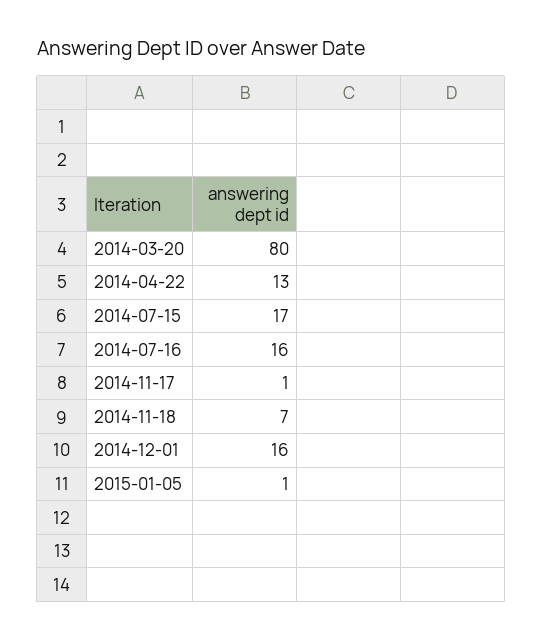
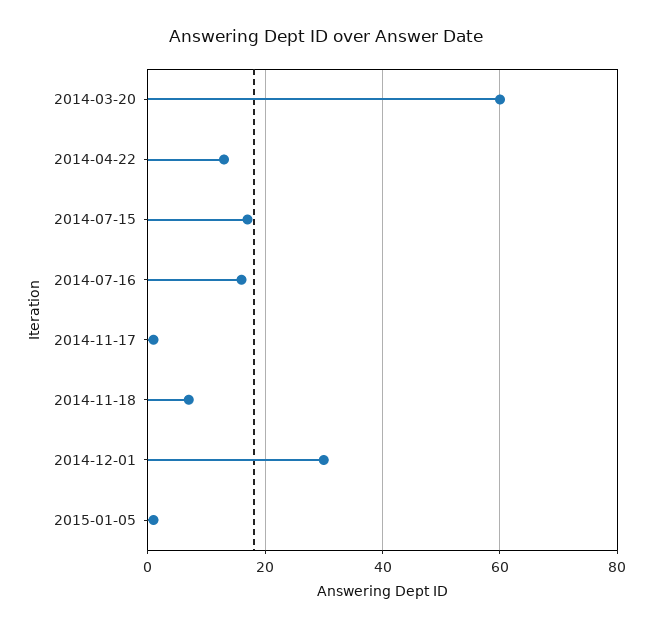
2014-03-20: 80 -> 60
2014-12-01: 16 -> 30

